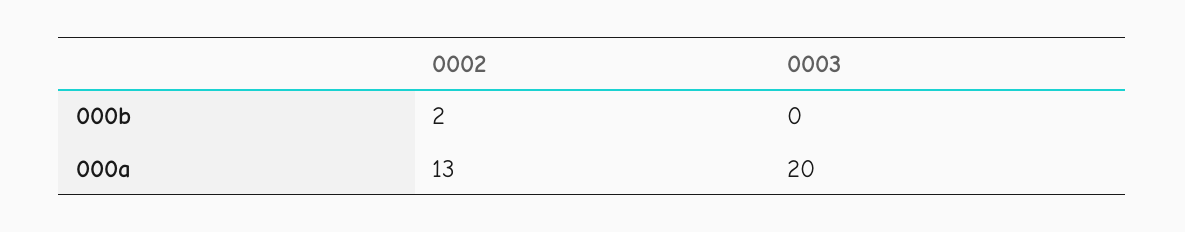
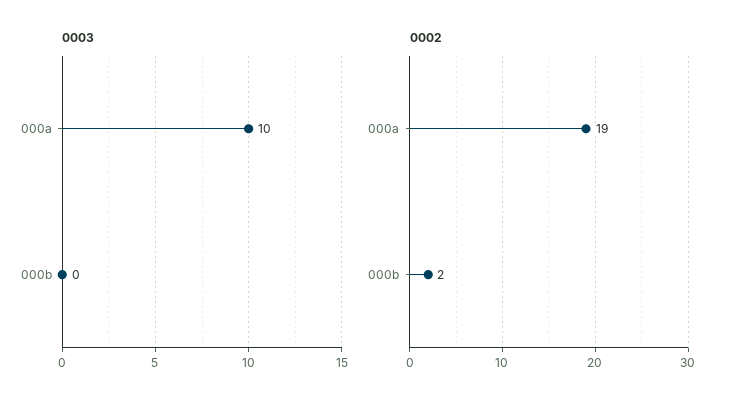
0002, 000a: 13 -> 19
0003, 000a: 20 -> 10

